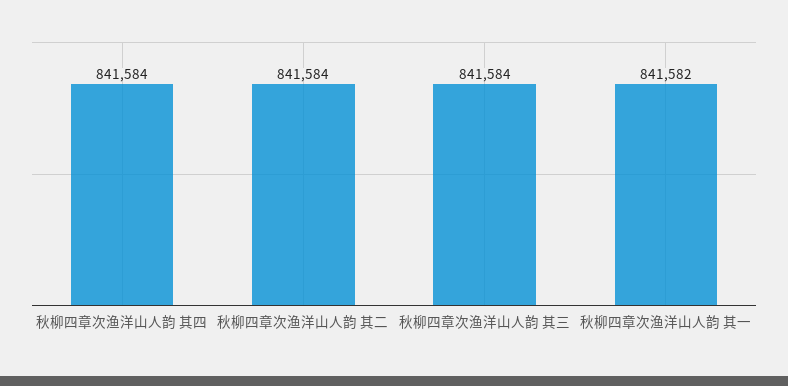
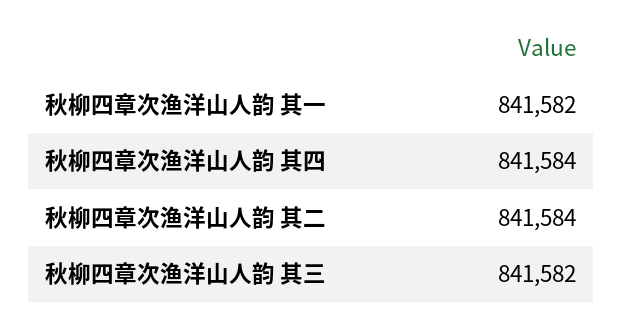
秋柳四章次渔洋山人韵 其三: 841584 -> 841582

